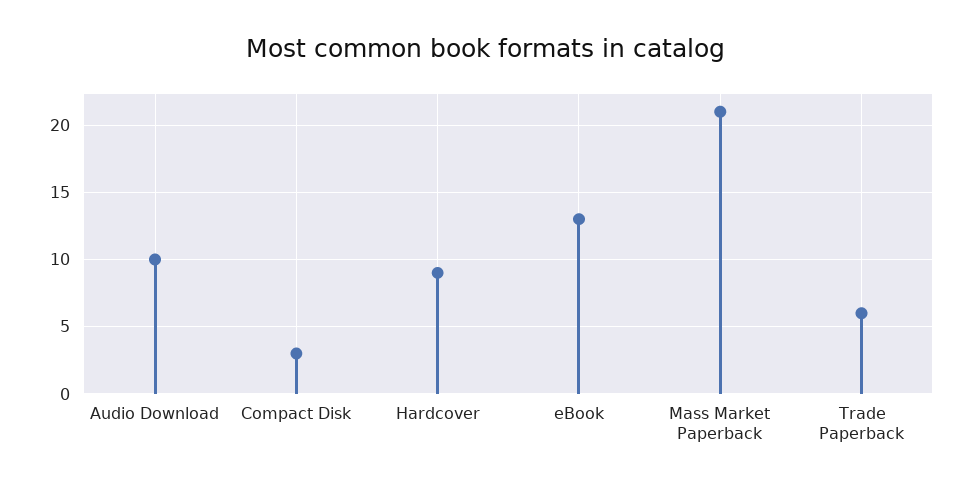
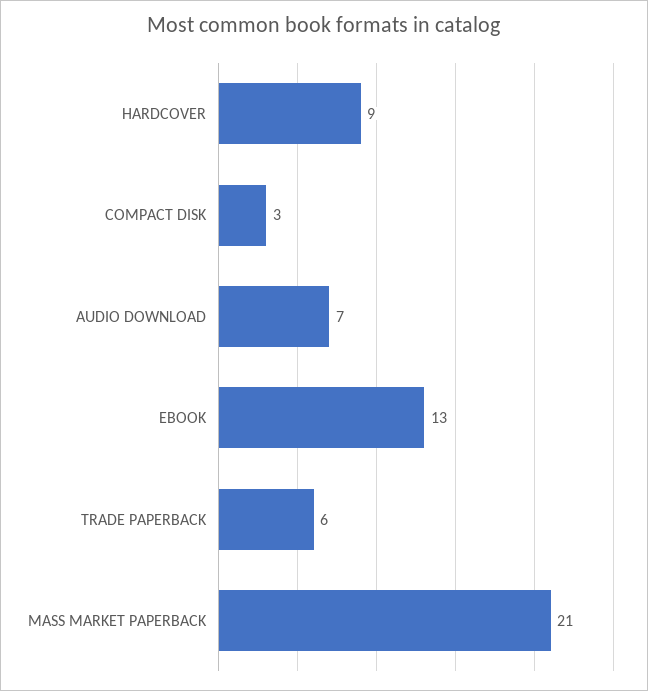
Audio Download: 10 -> 7

